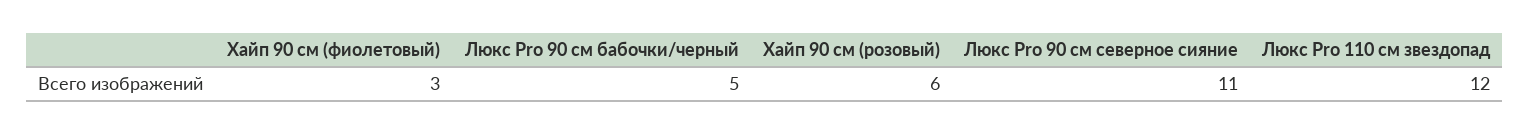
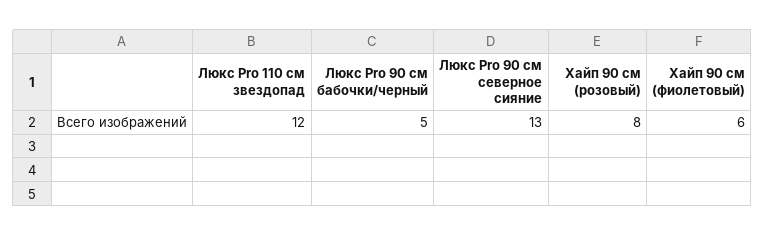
Хайп 90 см (фиолетовый): 3 -> 6
Хайп 90 см (розовый): 6 -> 8
Люкс Pro 90 см северное сияние: 11 -> 13

